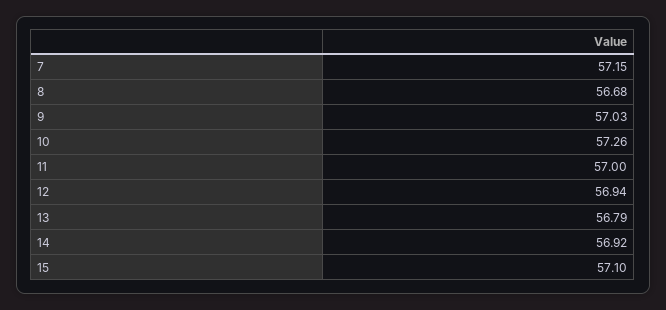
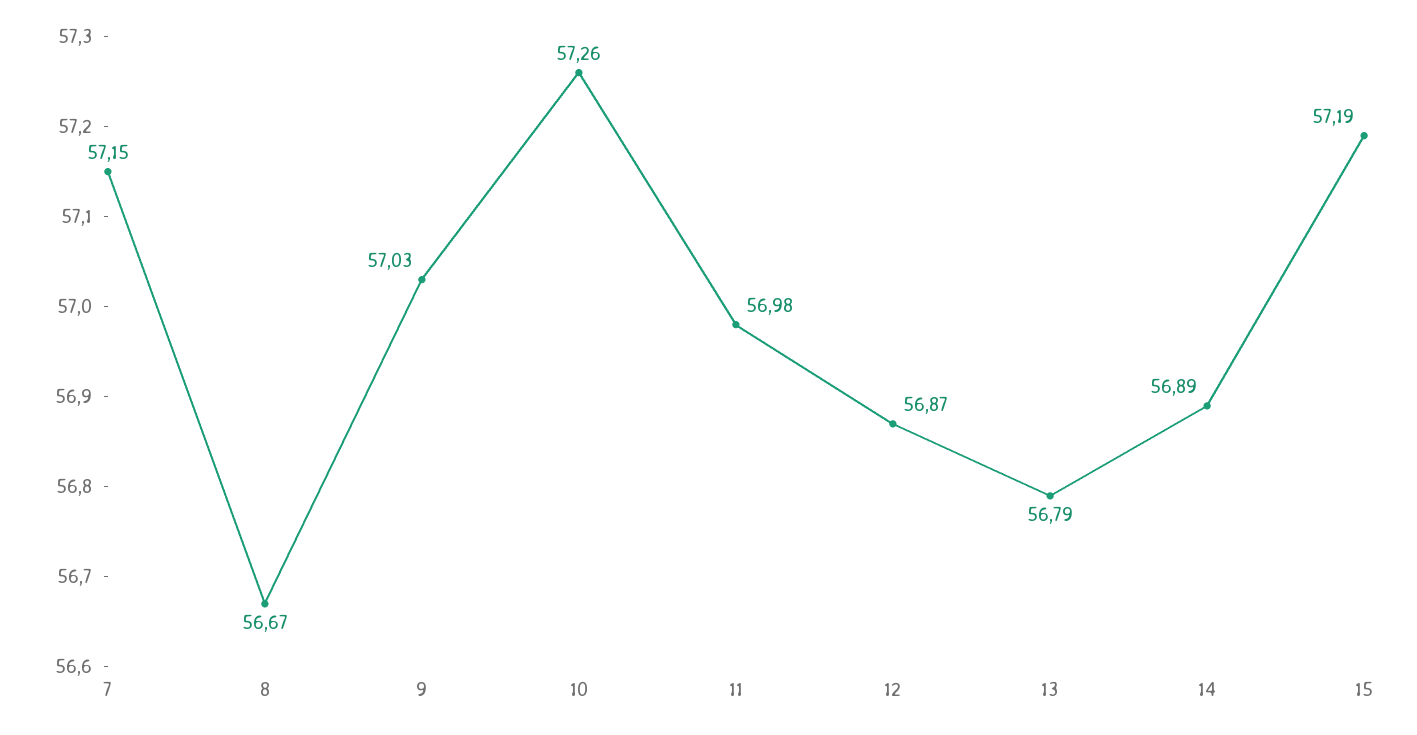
8: 56.68 -> 56.67
11: 57 -> 56.98
12: 56.94 -> 56.87
14: 56.92 -> 56.89
15: 57.1 -> 57.19

